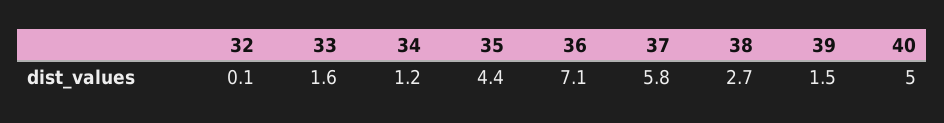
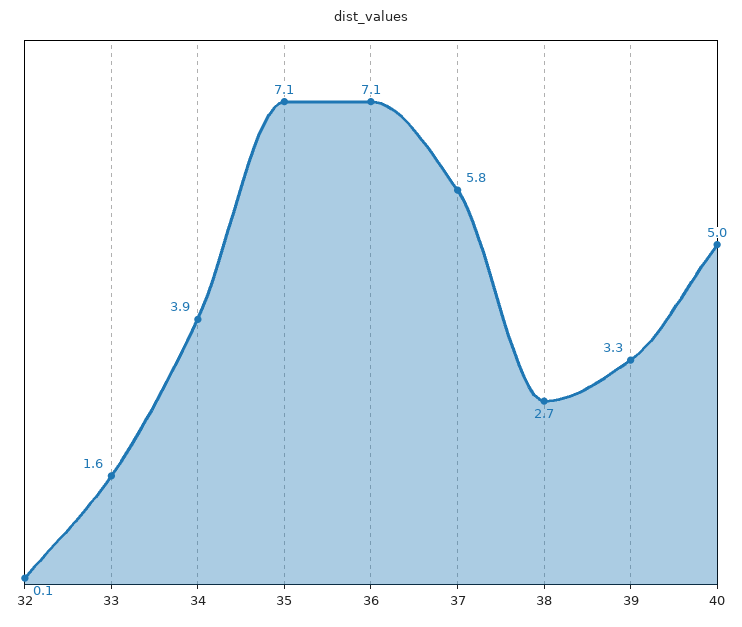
34: 1.2 -> 3.9
35: 4.4 -> 7.1
39: 1.5 -> 3.3

